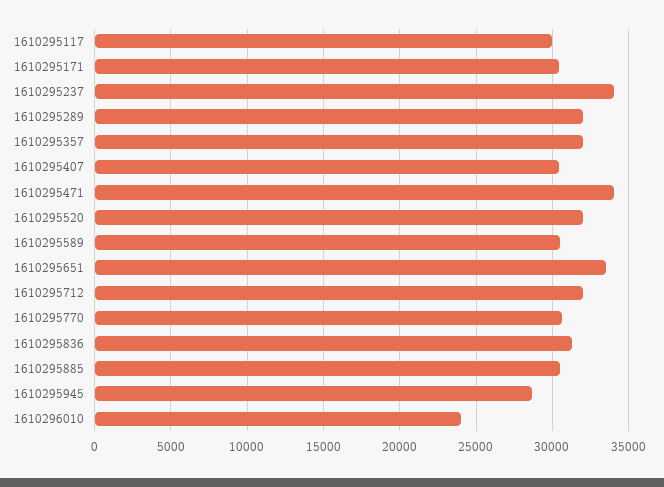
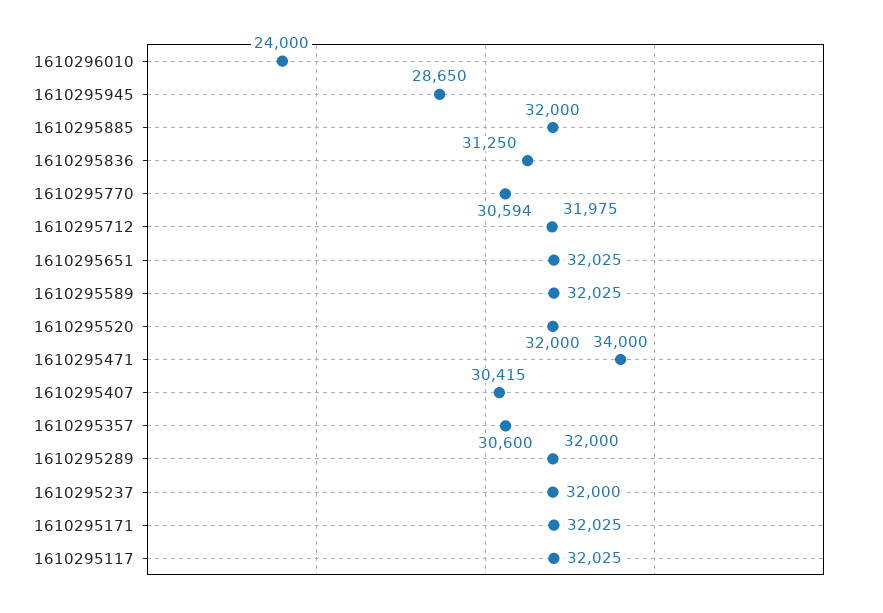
1610295117: 30000 -> 32025
1610295171: 30500 -> 32025
1610295237: 34000 -> 32000
1610295357: 32000 -> 30600
1610295589: 30500 -> 32025
1610295651: 33500 -> 32025
1610295885: 30500 -> 32000

